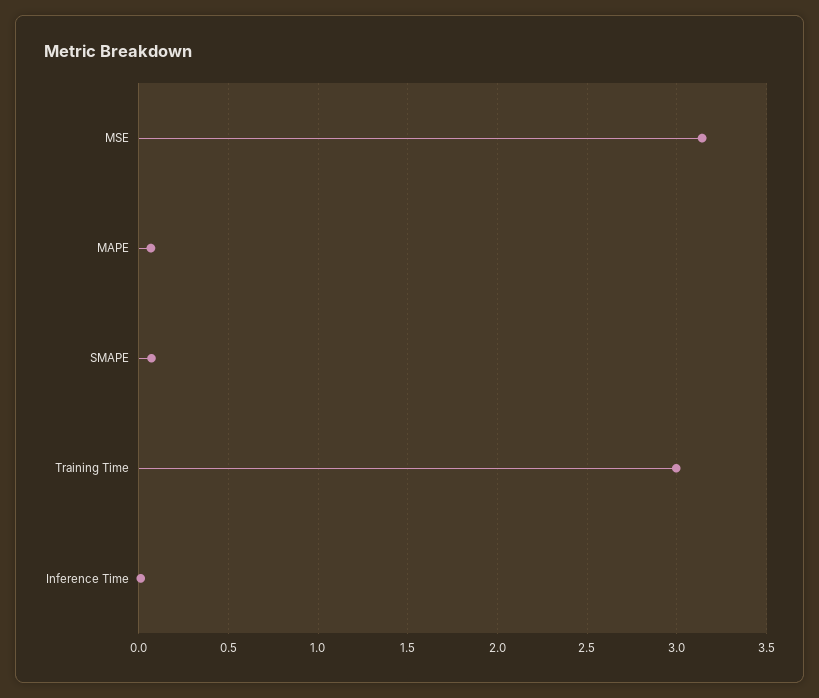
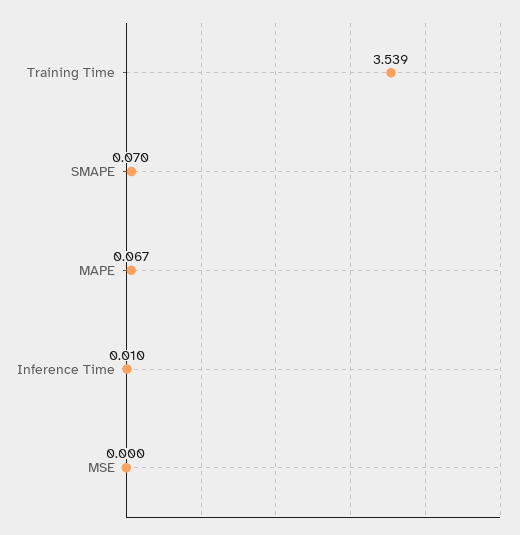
MSE: 3.15 -> 0
Training Time: 3 -> 3.539

